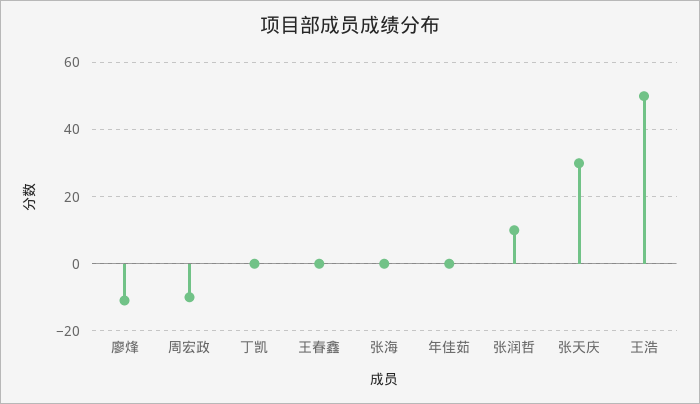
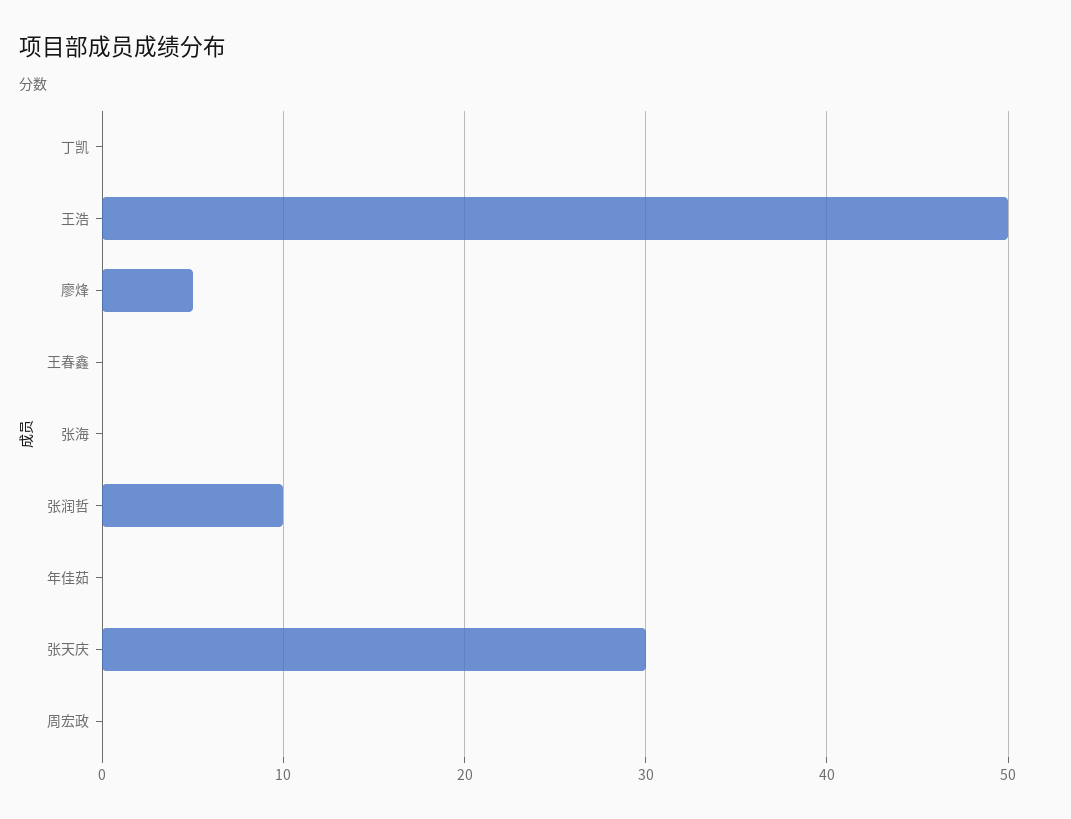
廖烽: -10 -> 5
周宏政: -10 -> 0

